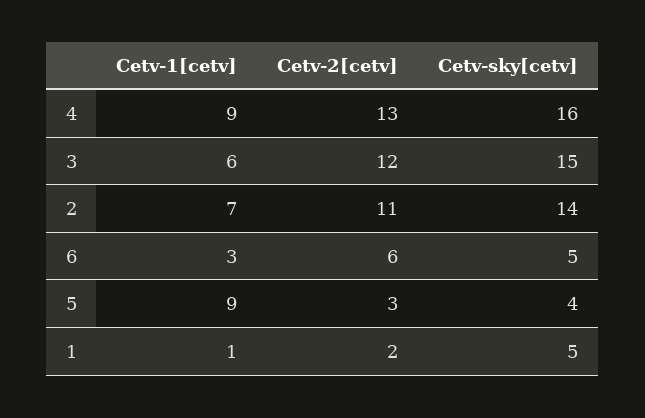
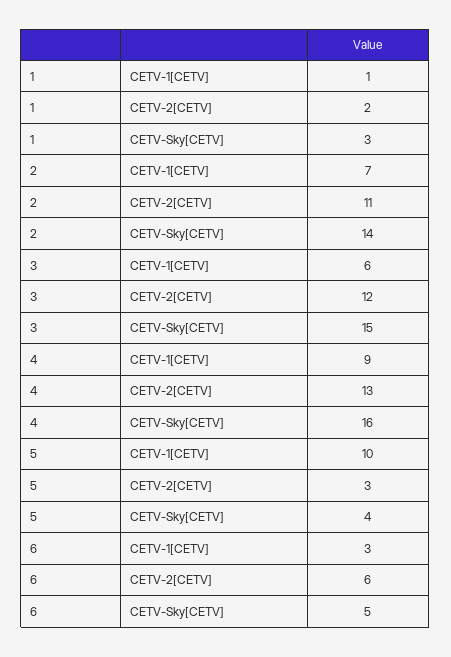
Cetv-1[cetv], 5: 9 -> 10
Cetv-sky[cetv], 1: 5 -> 3

